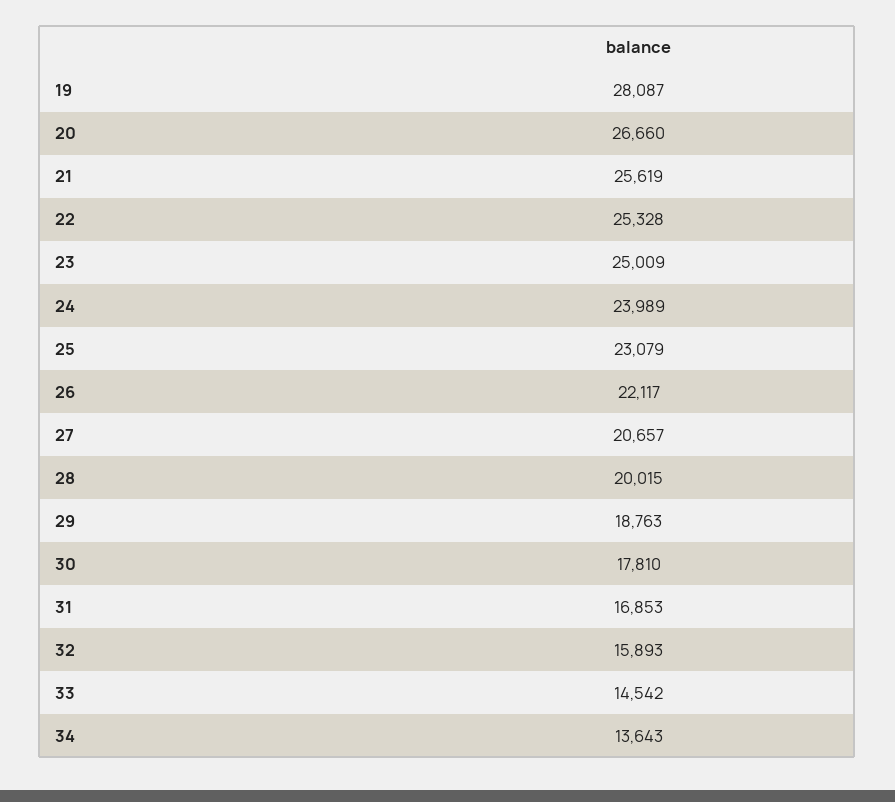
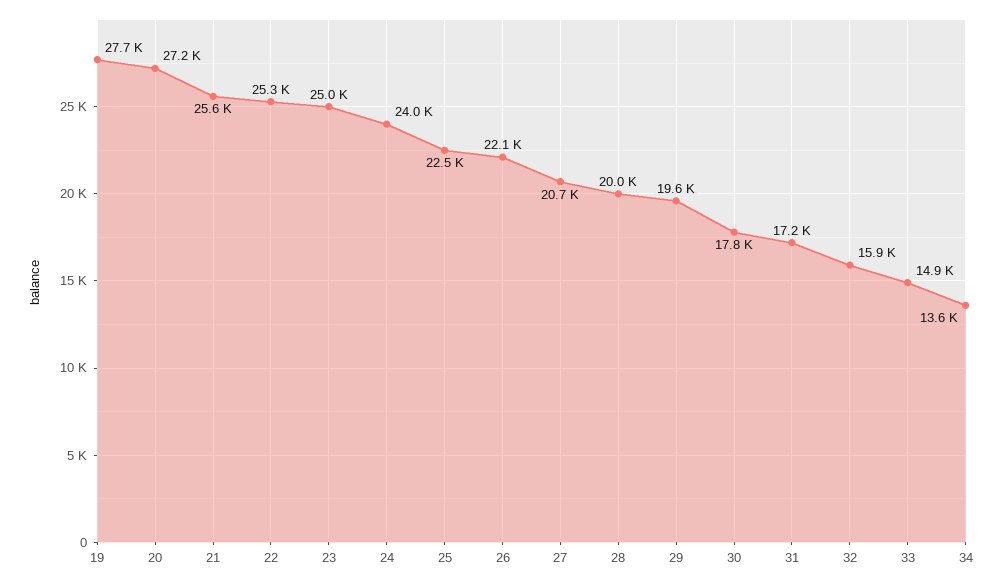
19: 28087 -> 27700
20: 26660 -> 27200
25: 23079 -> 22500
29: 18763 -> 19600
31: 16853 -> 17200
33: 14542 -> 14900

